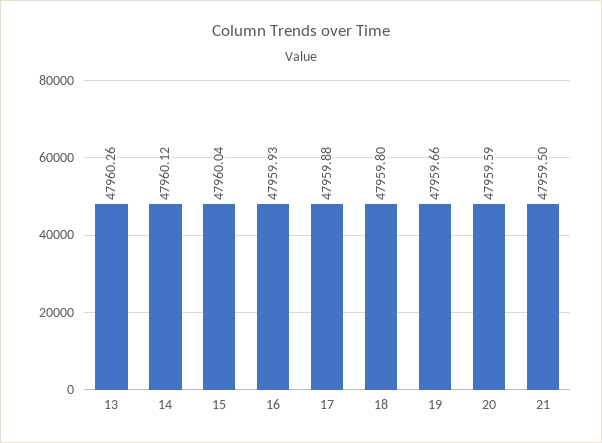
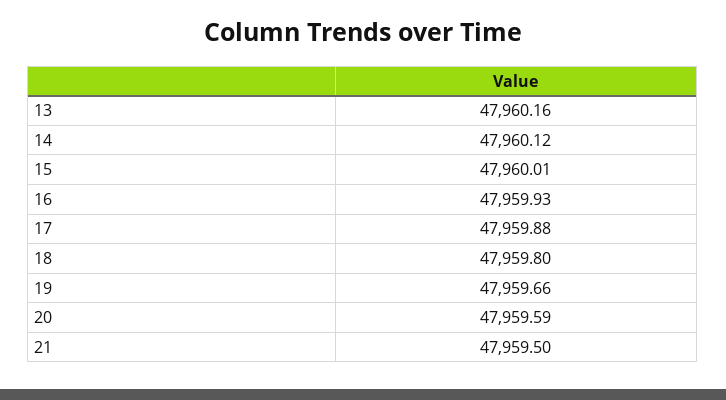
13: 47960.26 -> 47960.16
15: 47960.04 -> 47960.01

